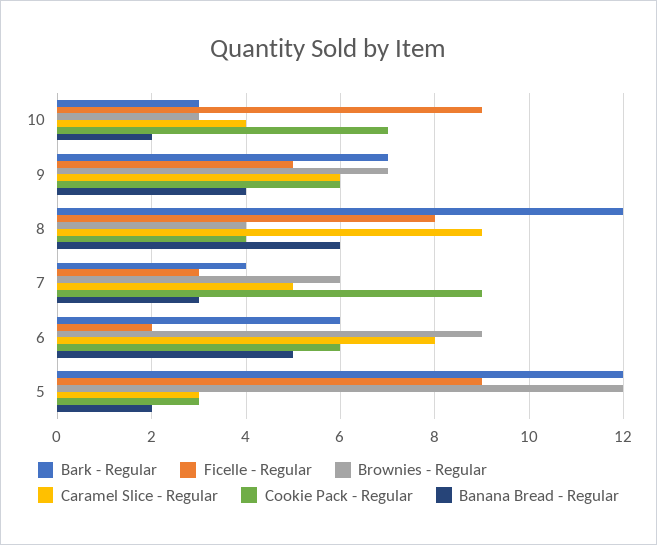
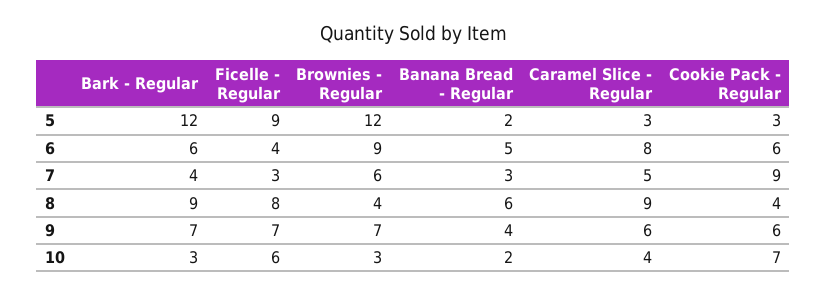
Ficelle - Regular, 10: 9 -> 6
Ficelle - Regular, 9: 5 -> 7
Bark - Regular, 8: 12 -> 9
Ficelle - Regular, 6: 2 -> 4

